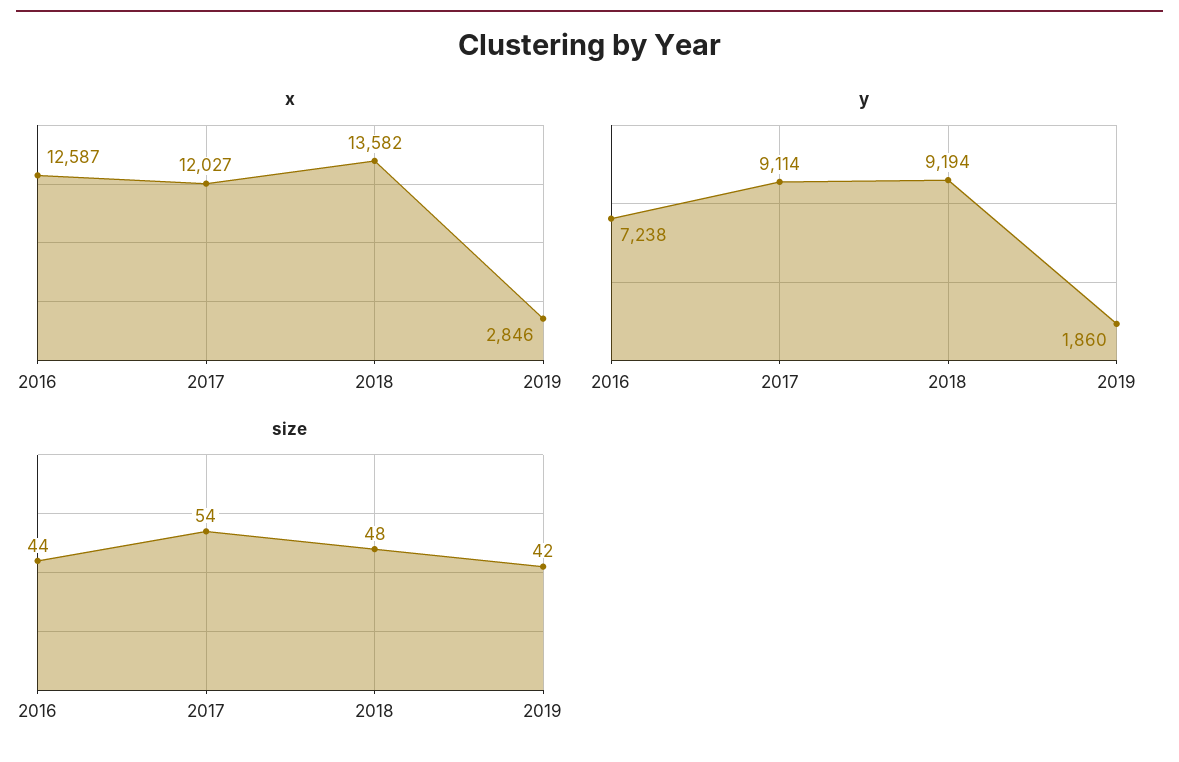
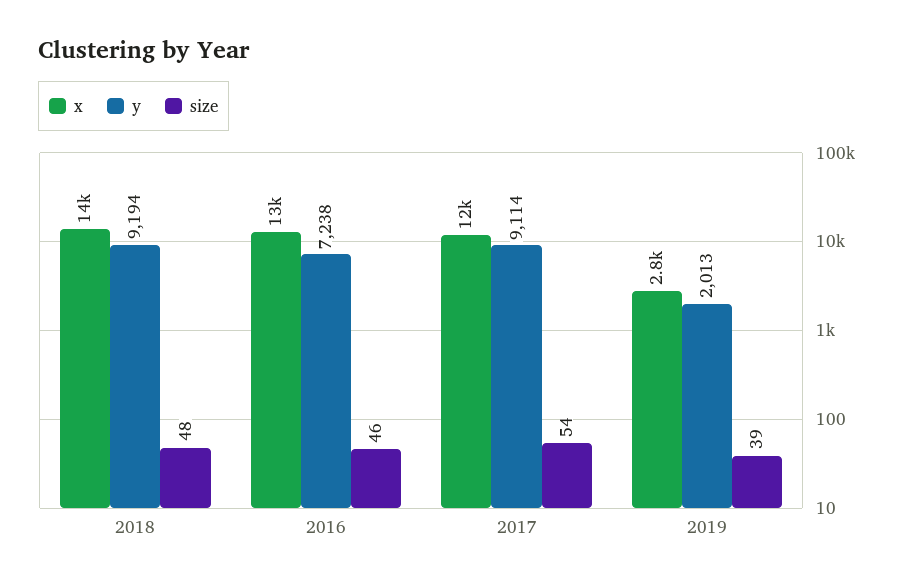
y, 2019: 1860 -> 2013
size, 2016: 44 -> 46
size, 2019: 42 -> 39

